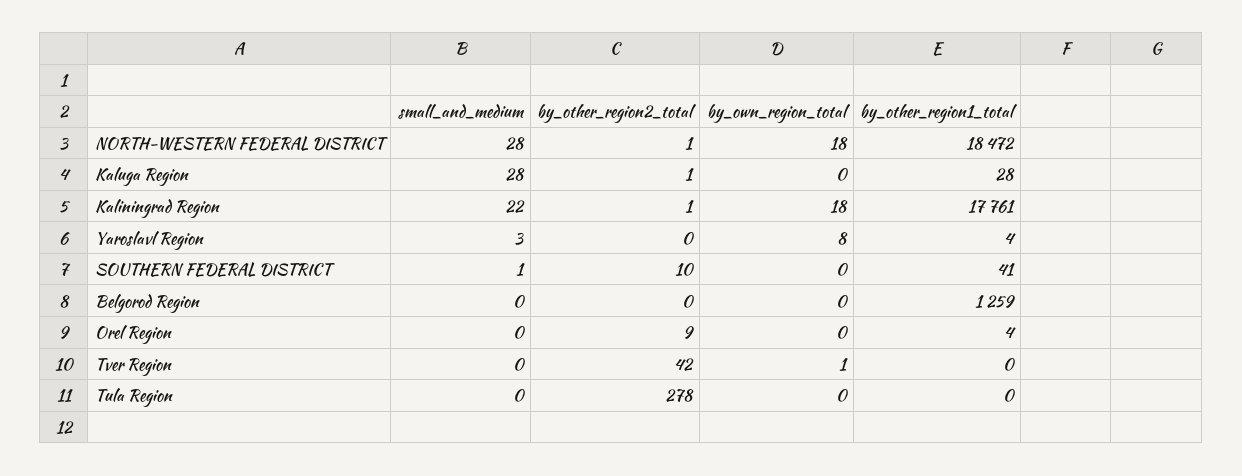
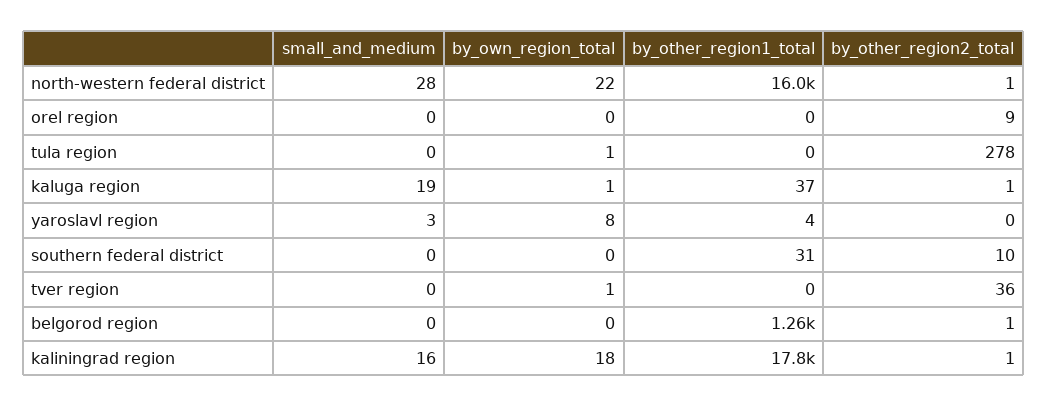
by_own_region_total, NORTH-WESTERN FEDERAL DISTRICT: 18 -> 22
by_other_region1_total, NORTH-WESTERN FEDERAL DISTRICT: 18472 -> 16000
small_and_medium, Kaluga Region: 28 -> 19
by_own_region_total, Kaluga Region: 0 -> 1
by_other_region1_total, Kaluga Region: 28 -> 37
small_and_medium, Kaliningrad Region: 22 -> 16
small_and_medium, SOUTHERN FEDERAL DISTRICT: 1 -> 0
by_other_region1_total, SOUTHERN FEDERAL DISTRICT: 41 -> 31
by_other_region2_total, Belgorod Region: 0 -> 1
by_other_region1_total, Orel Region: 4 -> 0
by_other_region2_total, Tver Region: 42 -> 36
by_own_region_total, Tula Region: 0 -> 1

